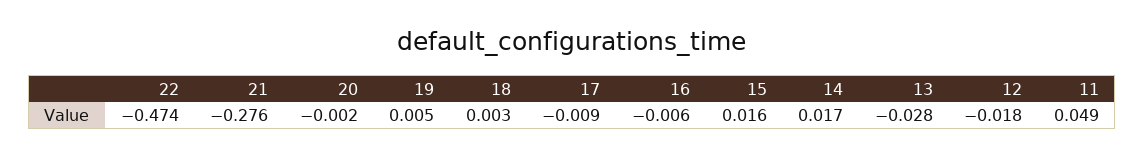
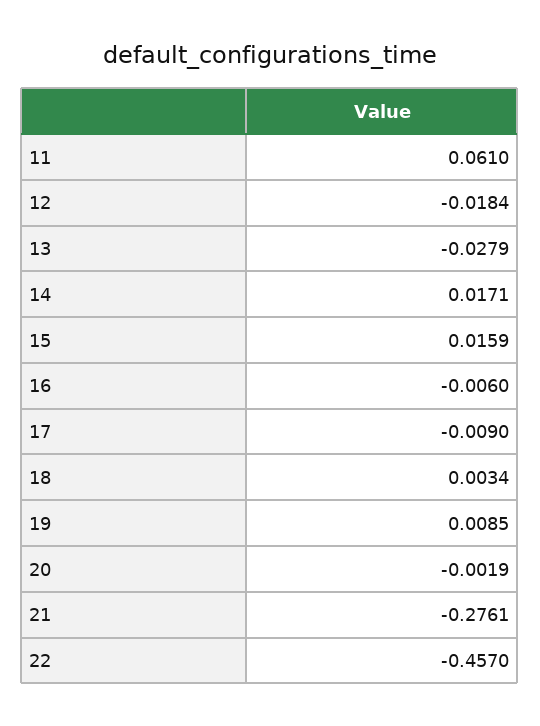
22: -0.474 -> -0.457
19: 0.005 -> 0.0085
11: 0.049 -> 0.061

